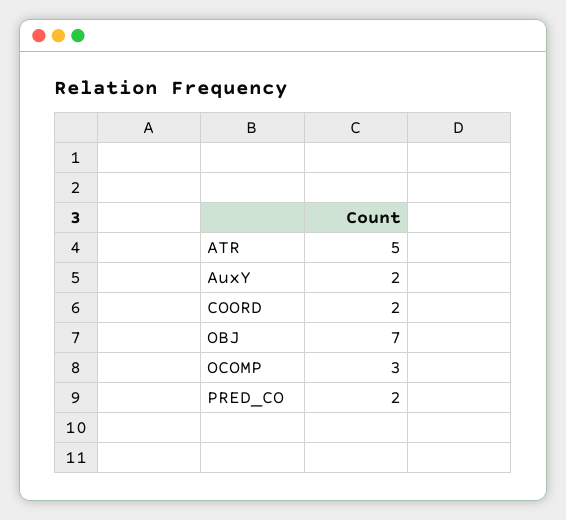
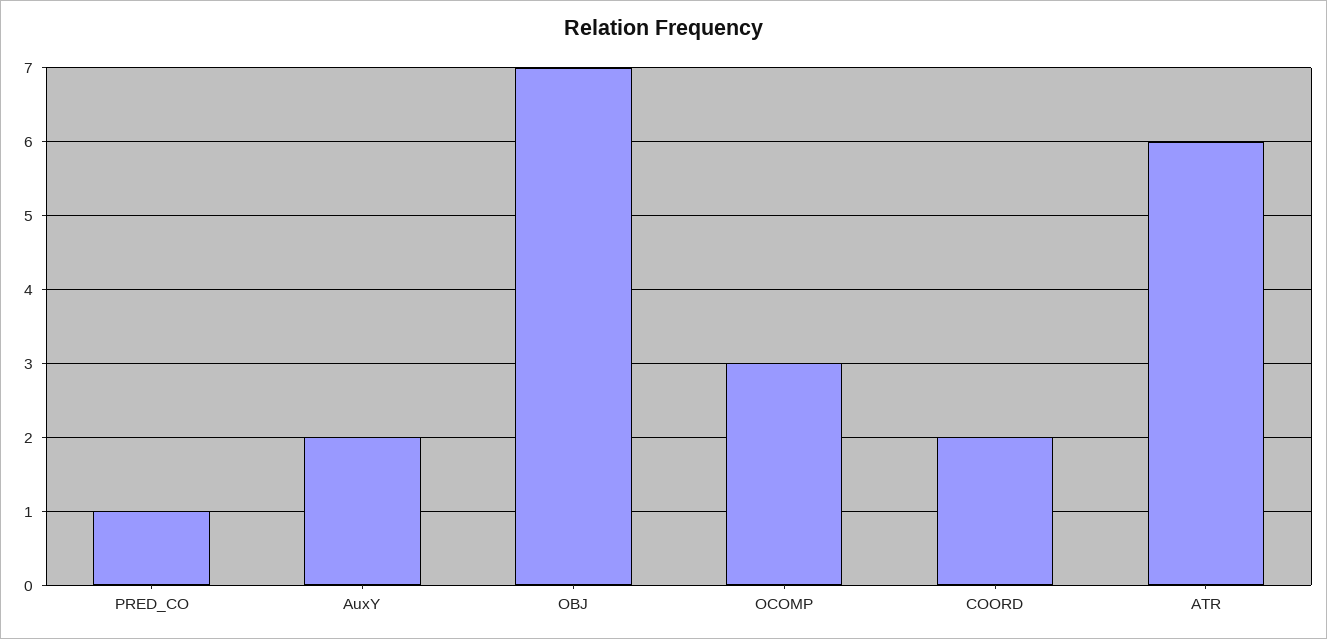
ATR: 5 -> 6
PRED_CO: 2 -> 1

